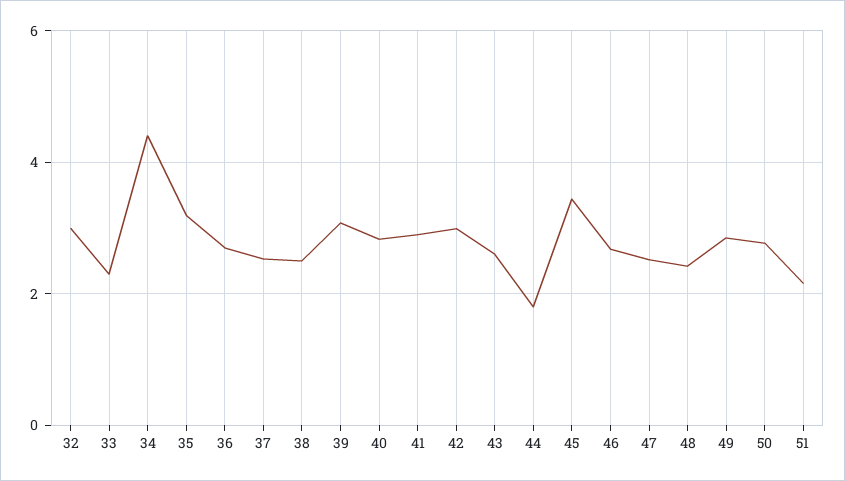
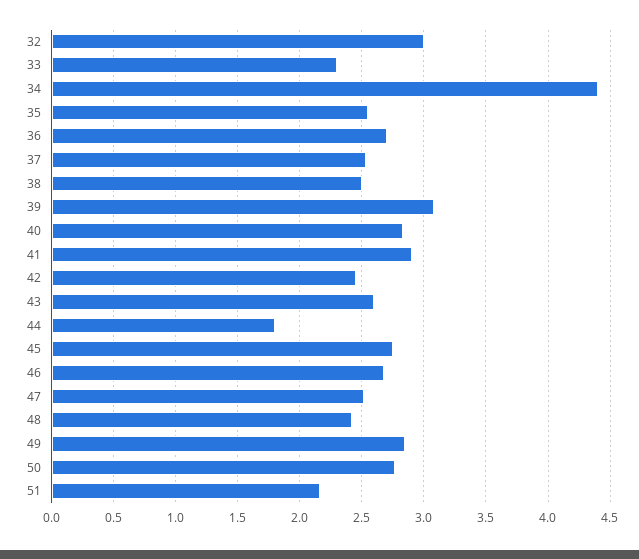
35: 3.2 -> 2.55
42: 3 -> 2.45
45: 3.4 -> 2.75

